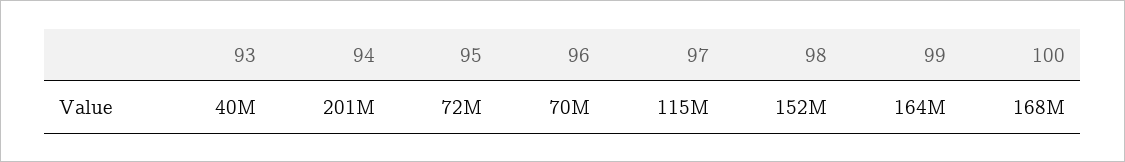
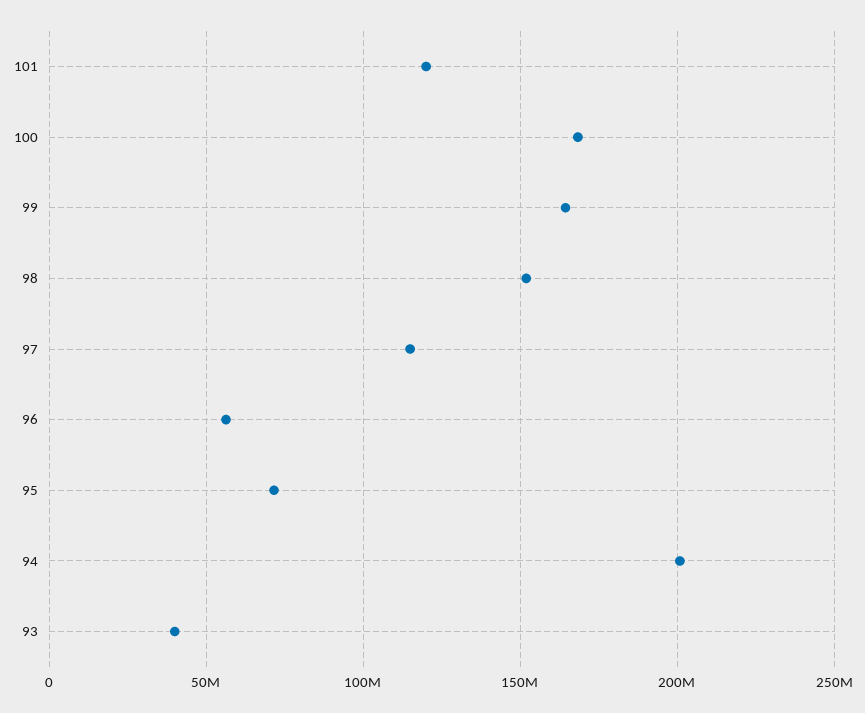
96: 70000000 -> 55000000
101: none -> 120000000

